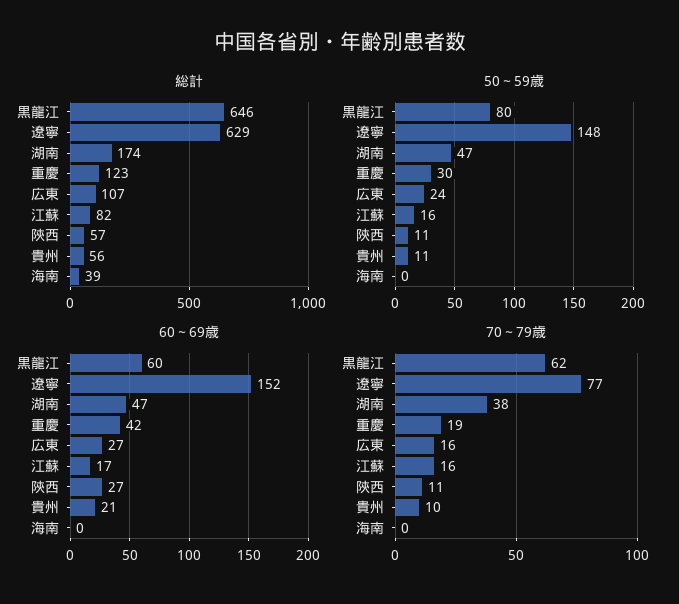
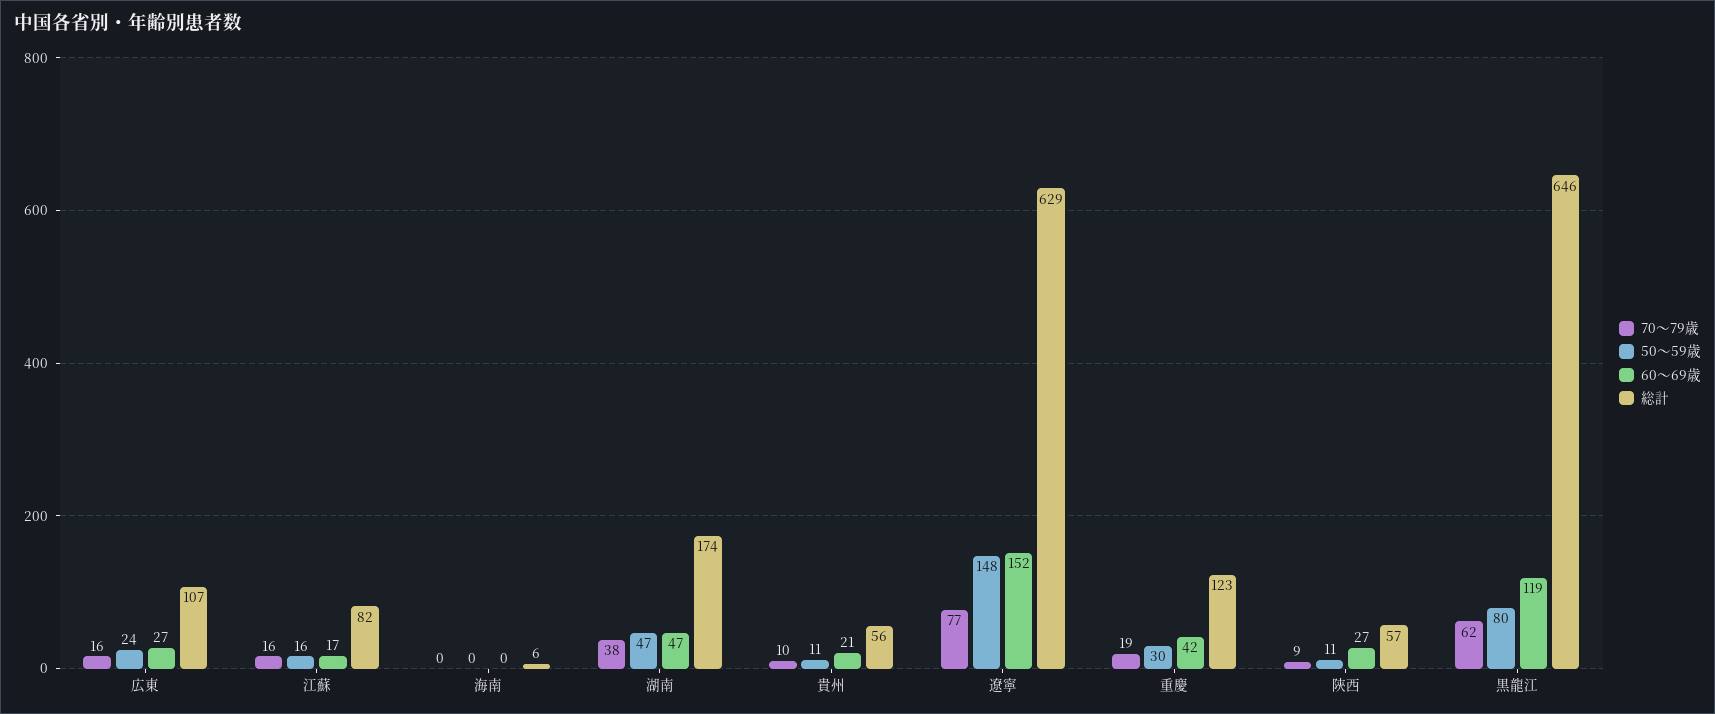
総計, 海南: 39 -> 6
60～69歳, 黒龍江: 60 -> 119
70～79歳, 陝西: 11 -> 9

